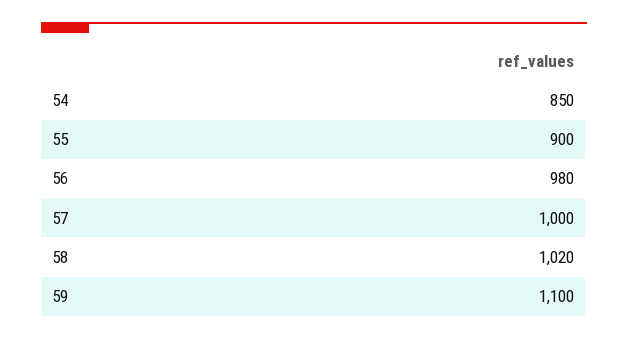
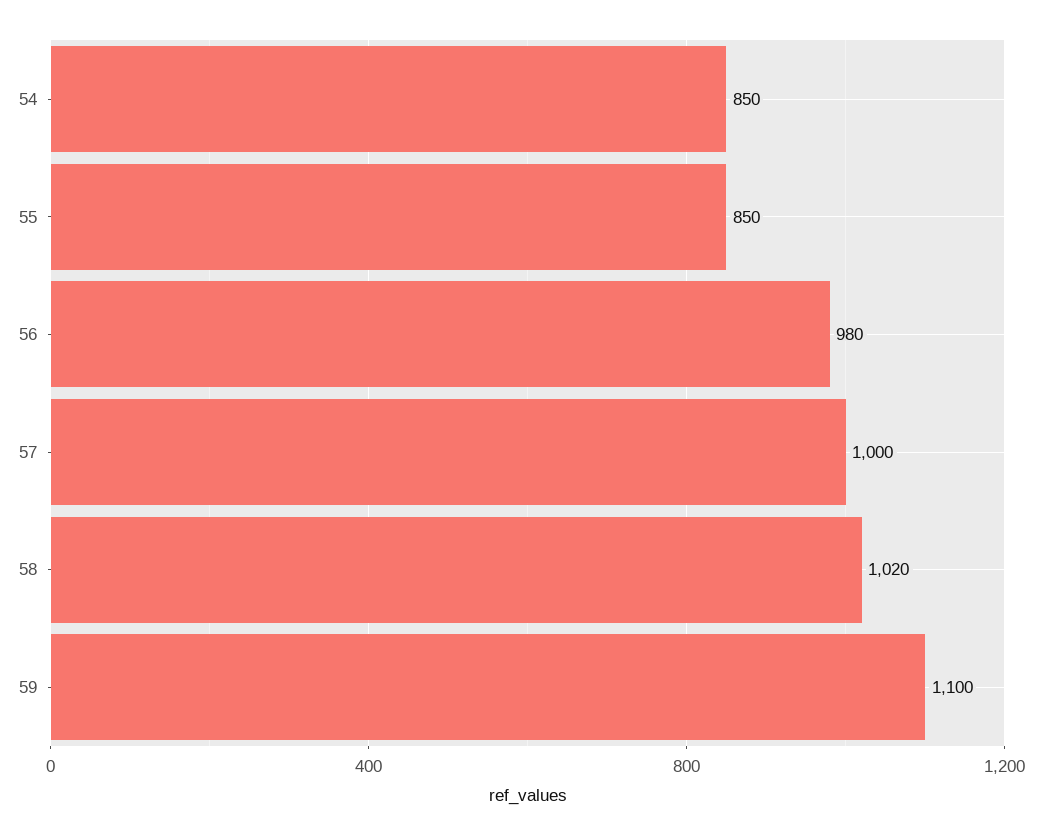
55: 900 -> 850

